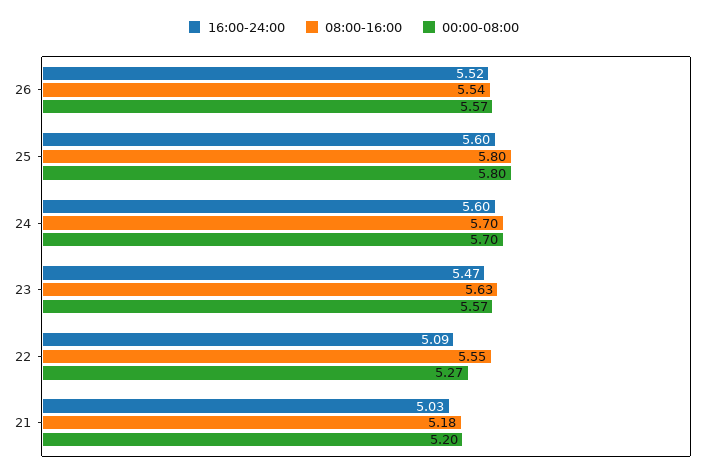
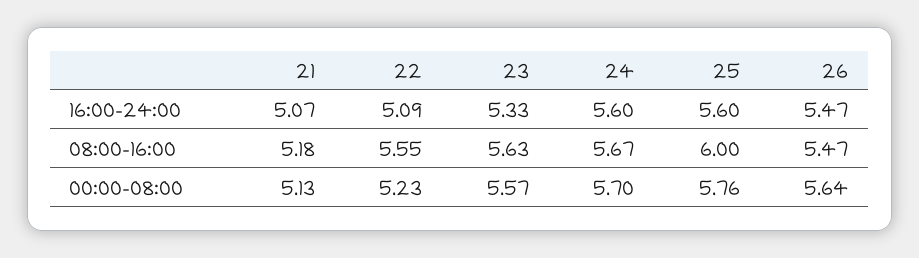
16:00-24:00, 26: 5.52 -> 5.47
08:00-16:00, 26: 5.54 -> 5.47
00:00-08:00, 26: 5.57 -> 5.64
08:00-16:00, 25: 5.8 -> 6
00:00-08:00, 25: 5.8 -> 5.76
08:00-16:00, 24: 5.7 -> 5.67
16:00-24:00, 23: 5.47 -> 5.33
00:00-08:00, 22: 5.27 -> 5.23
16:00-24:00, 21: 5.03 -> 5.07
00:00-08:00, 21: 5.2 -> 5.13

